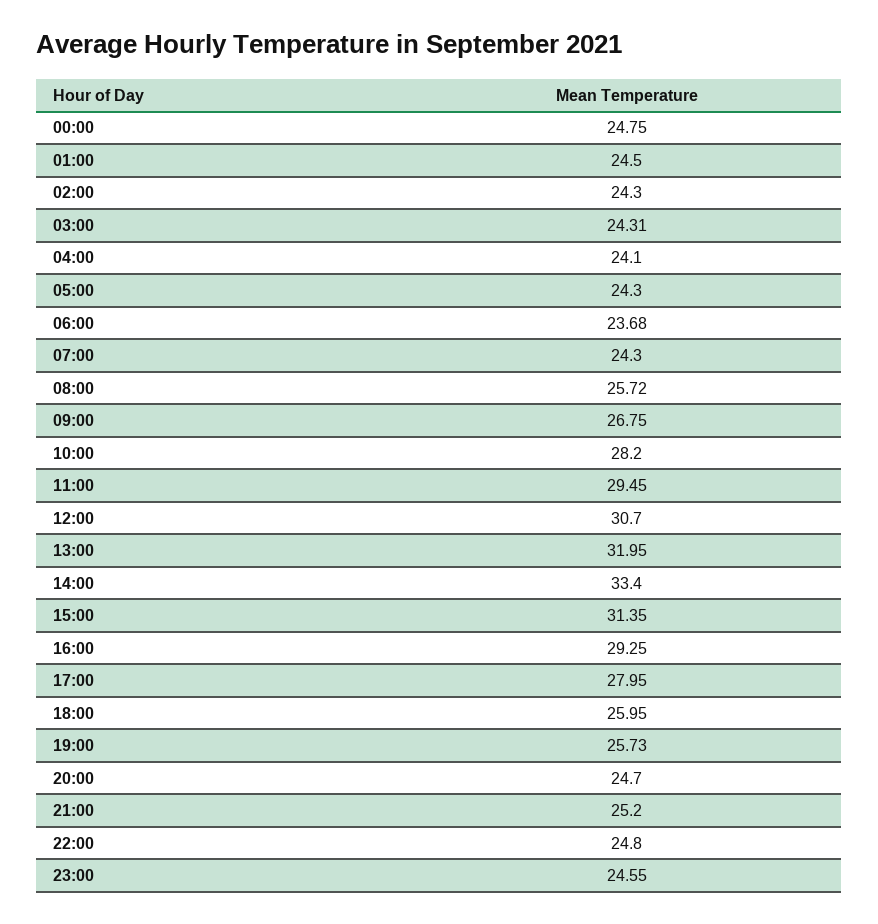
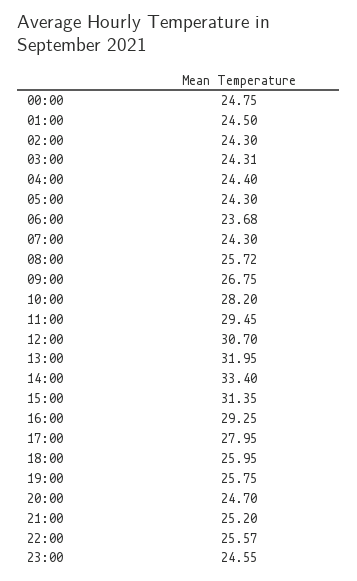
04:00: 24.1 -> 24.4
19:00: 25.73 -> 25.75
22:00: 24.8 -> 25.57

